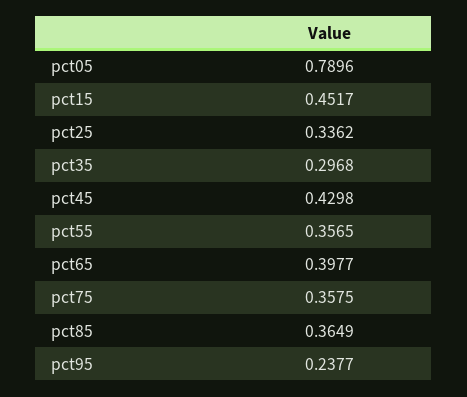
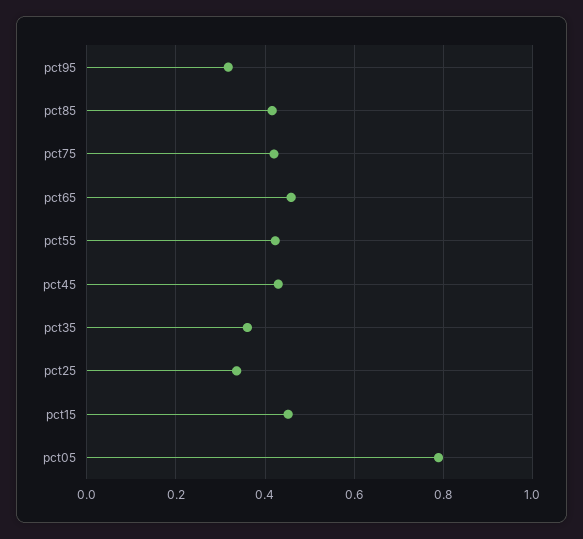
pct35: 0.2968 -> 0.36
pct55: 0.3565 -> 0.42
pct65: 0.3977 -> 0.46
pct75: 0.3575 -> 0.42
pct85: 0.3649 -> 0.42
pct95: 0.2377 -> 0.32

